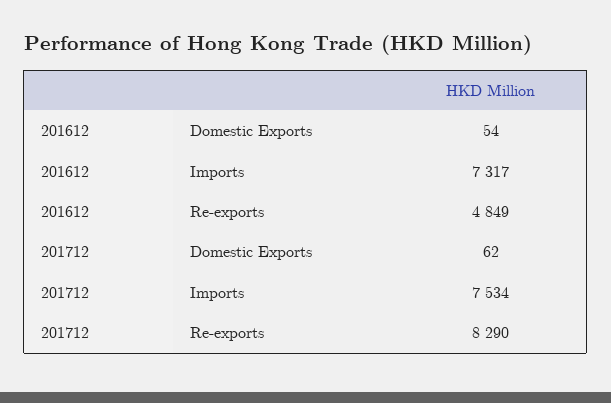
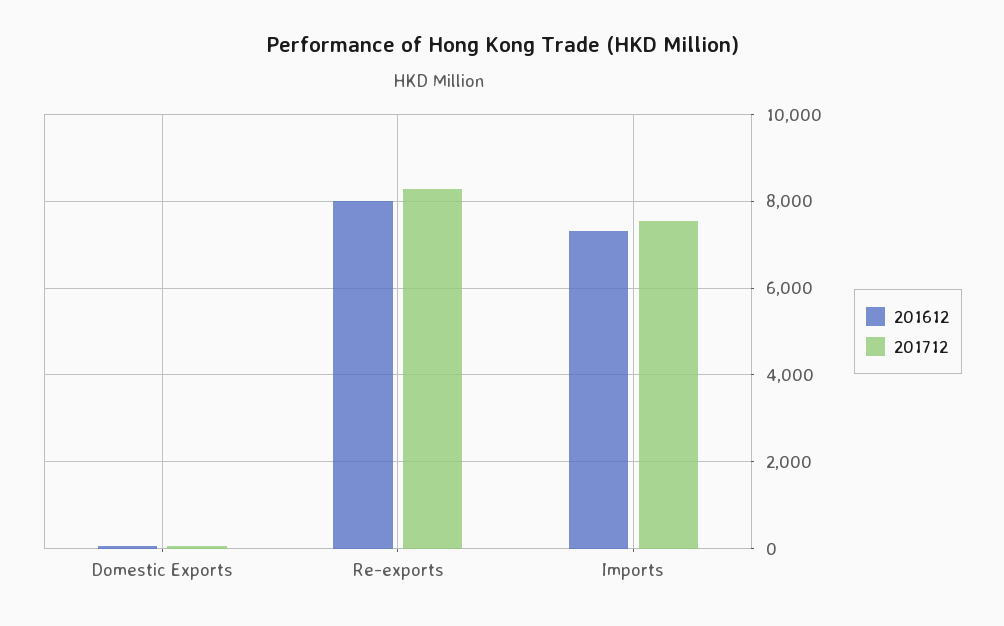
201612, Re-exports: 4849 -> 8000

